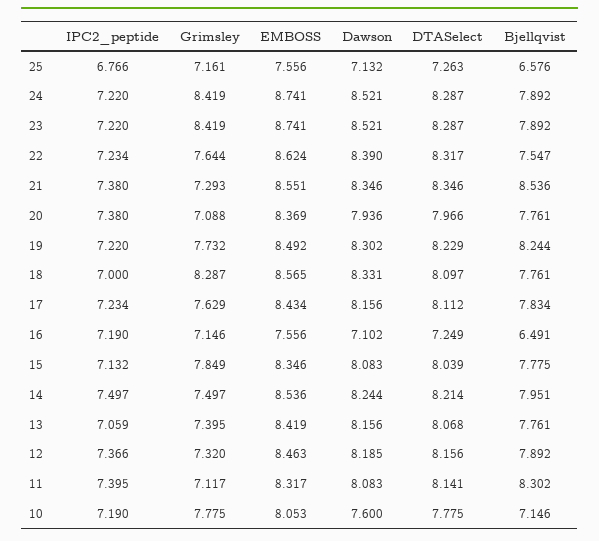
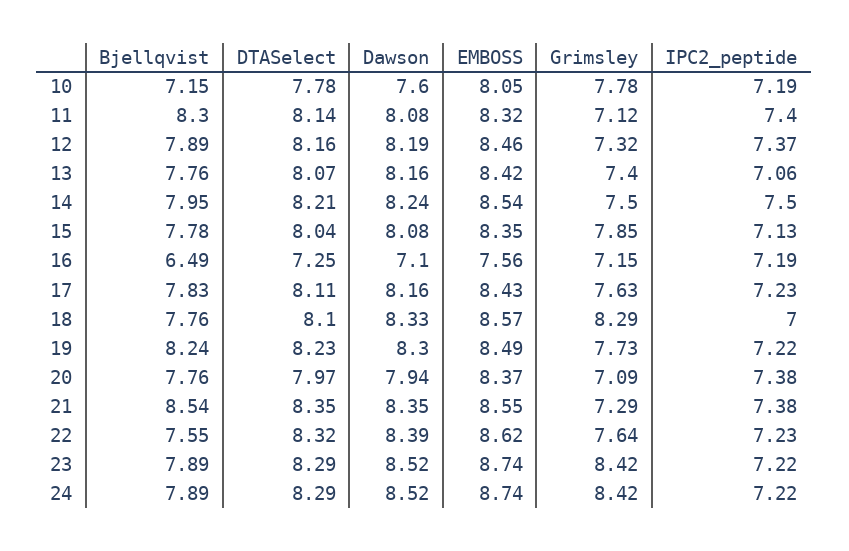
IPC2_peptide, 25: 6.766 -> none
Grimsley, 25: 7.161 -> none
EMBOSS, 25: 7.556 -> none
Dawson, 25: 7.132 -> none
DTASelect, 25: 7.263 -> none
Bjellqvist, 25: 6.576 -> none

